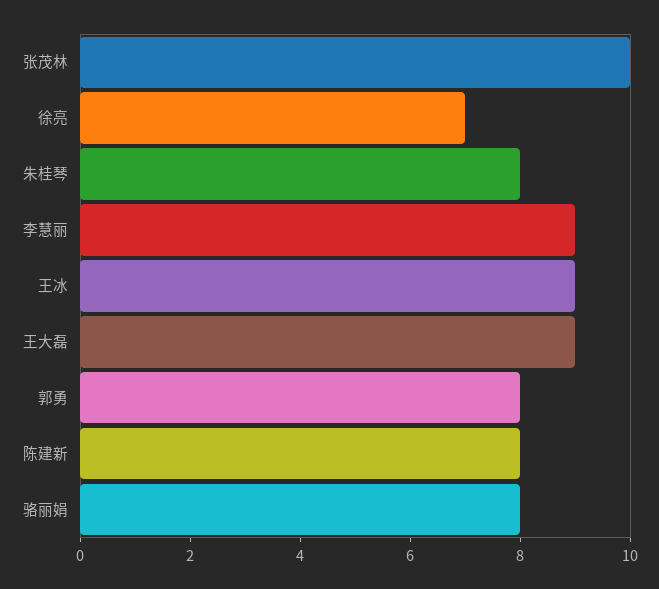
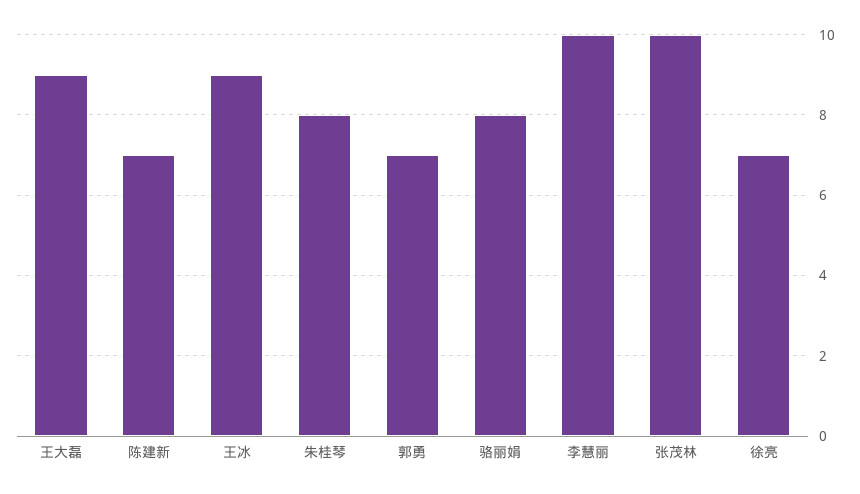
李慧丽: 9 -> 10
郭勇: 8 -> 7
陈建新: 8 -> 7

